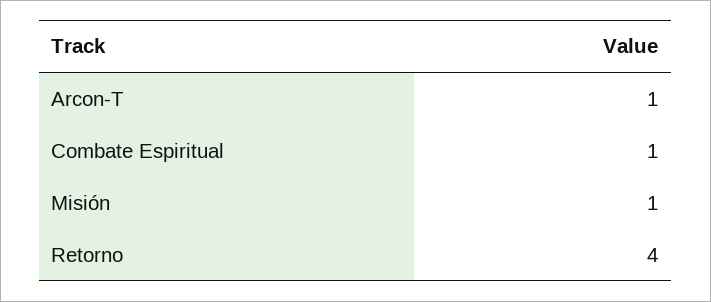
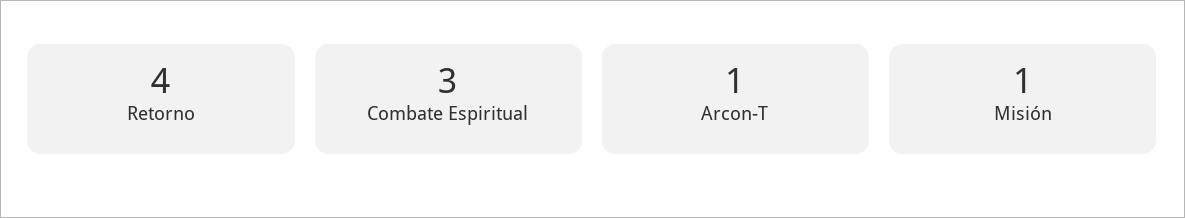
Combate Espiritual: 1 -> 3

